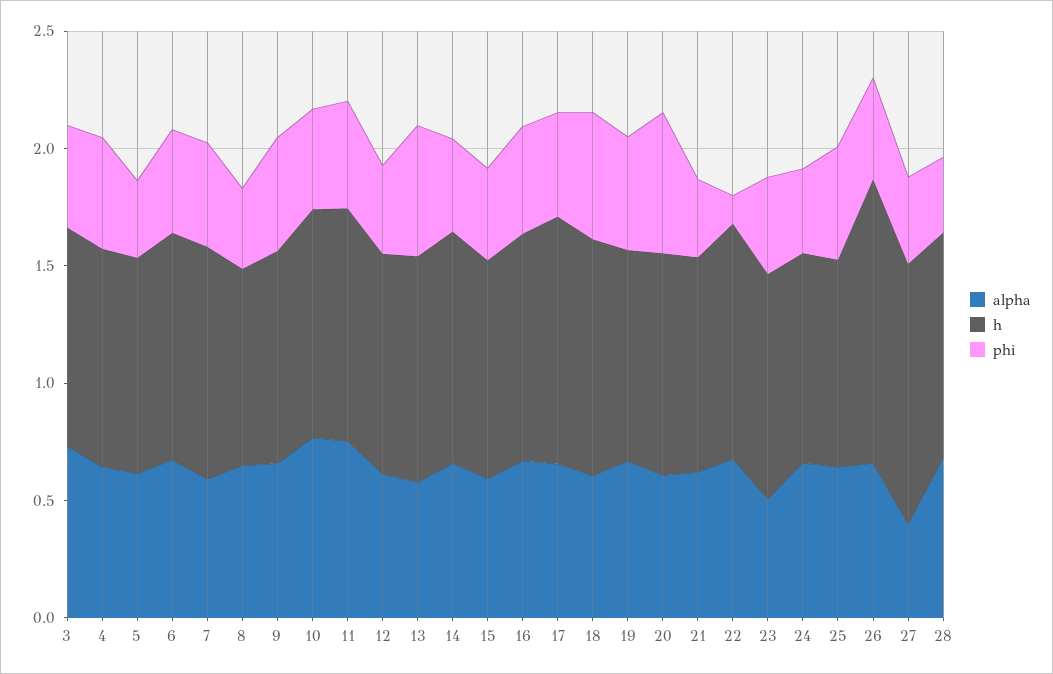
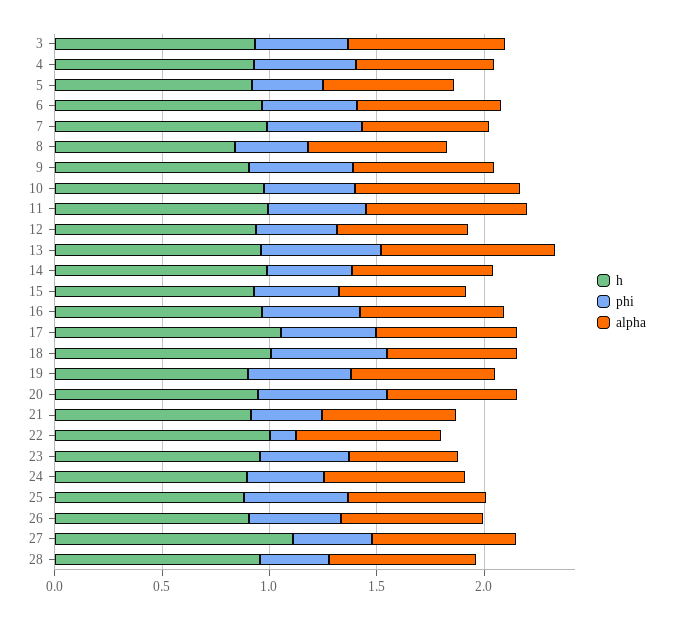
alpha, 13: 0.6 -> 0.8
h, 26: 1.2 -> 0.9
alpha, 27: 0.4 -> 0.7

